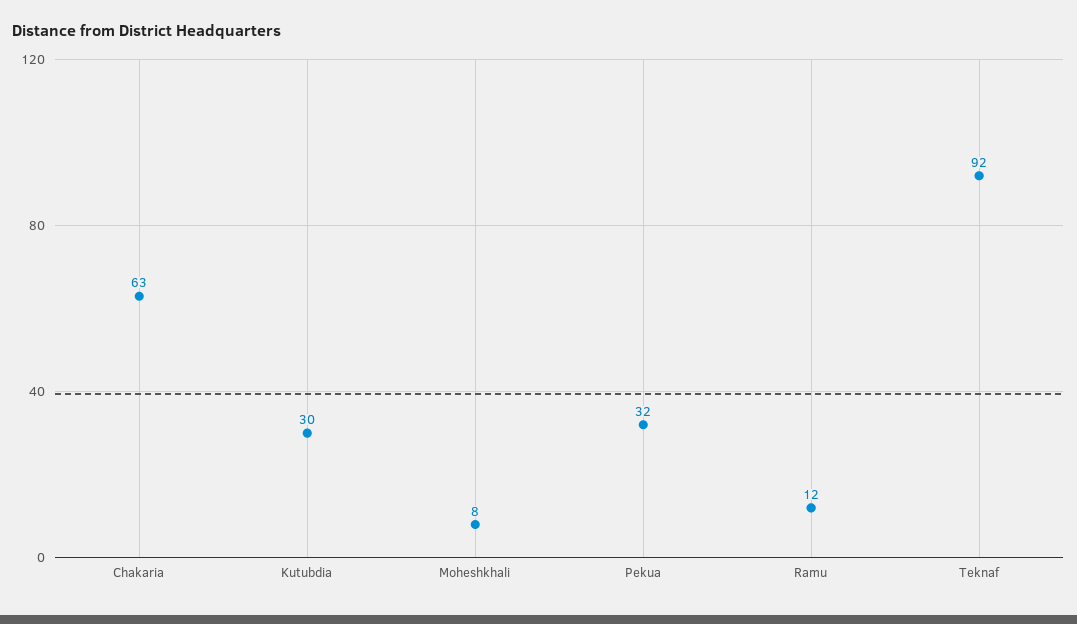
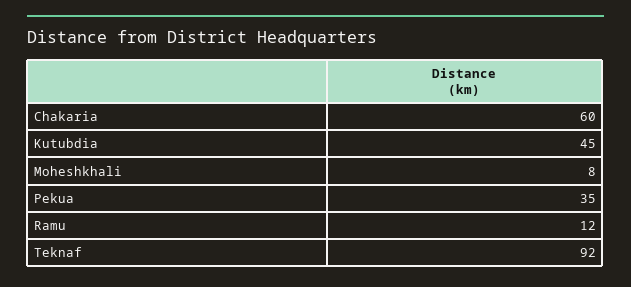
Chakaria: 63 -> 60
Kutubdia: 30 -> 45
Pekua: 32 -> 35

